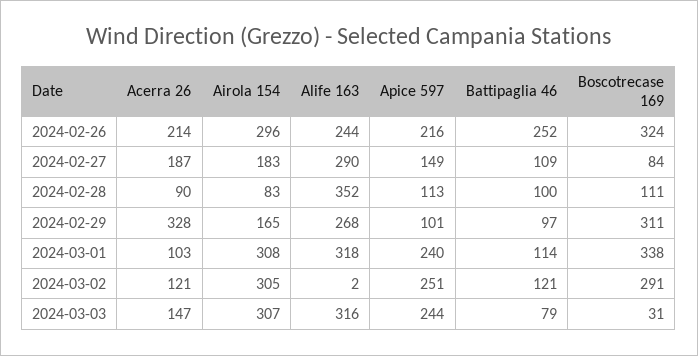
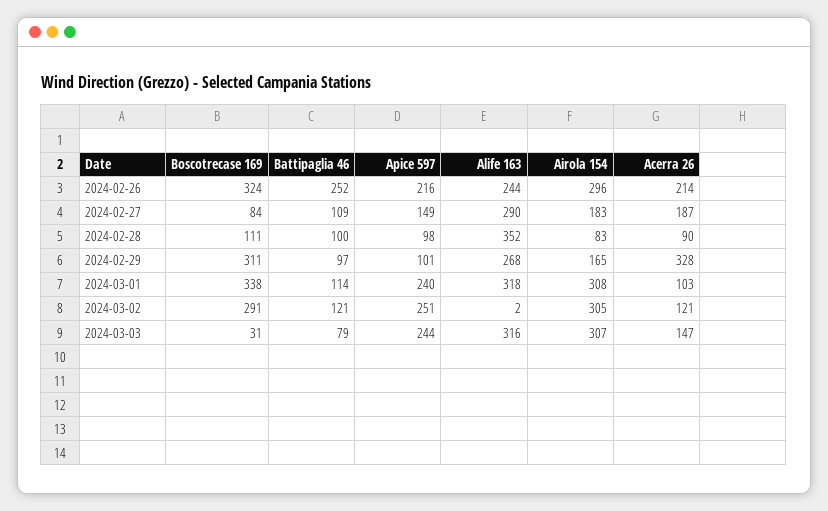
Apice 597, 2024-02-28: 113 -> 98

